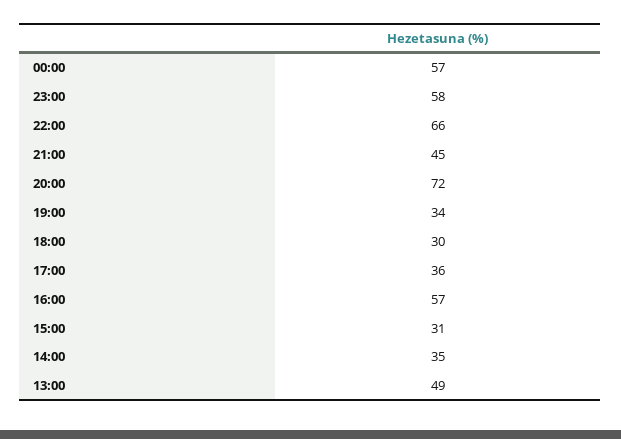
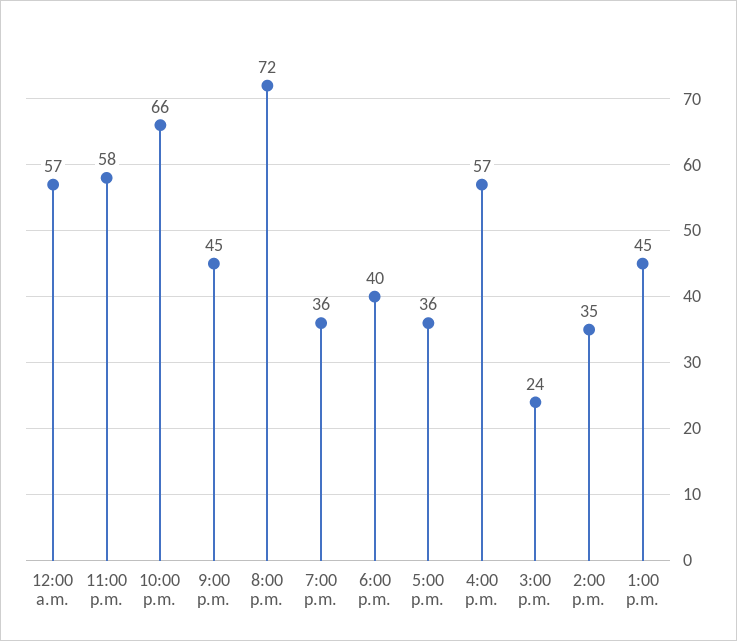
19:00: 34 -> 36
18:00: 30 -> 40
15:00: 31 -> 24
13:00: 49 -> 45

